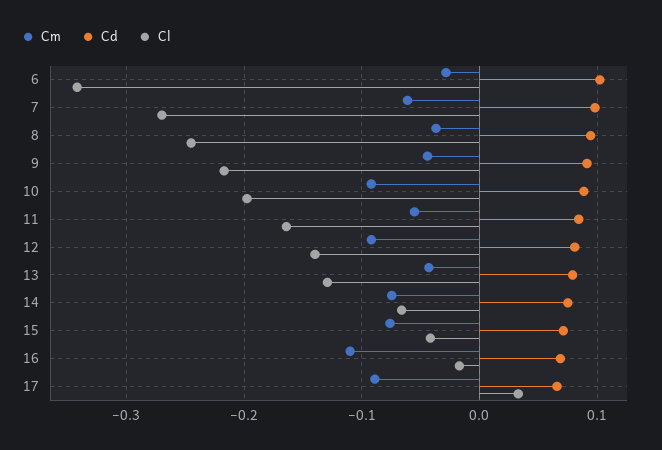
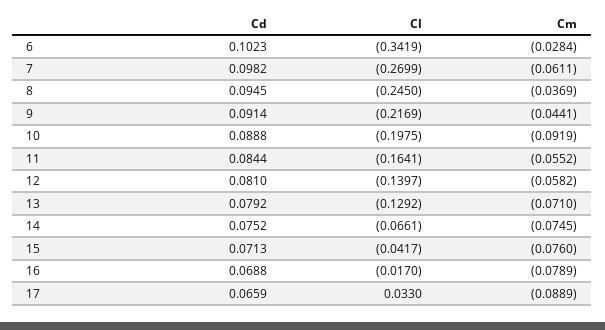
Cm, 12: -0.09 -> -0.0582
Cm, 13: -0.04 -> -0.071
Cm, 16: -0.11 -> -0.0789

